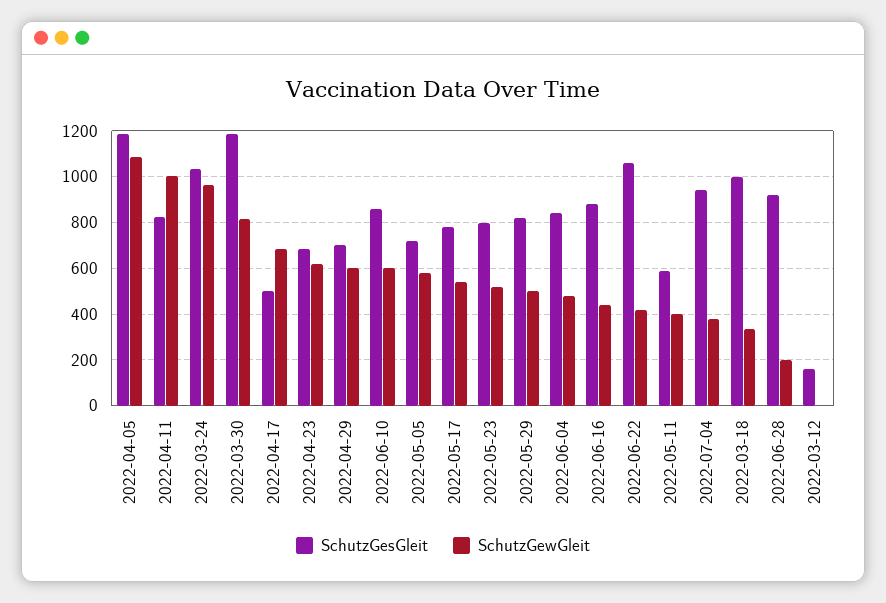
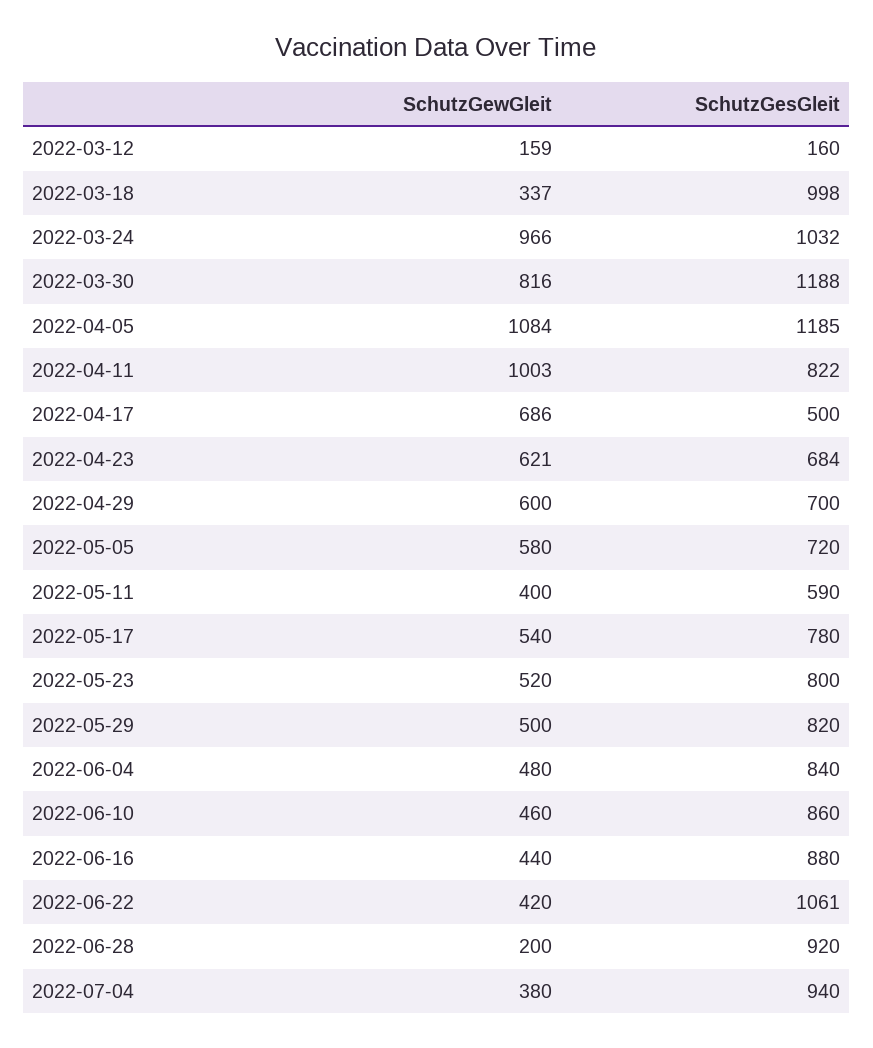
SchutzGewGleit, 2022-06-10: 600 -> 460
SchutzGewGleit, 2022-03-12: 0 -> 159

